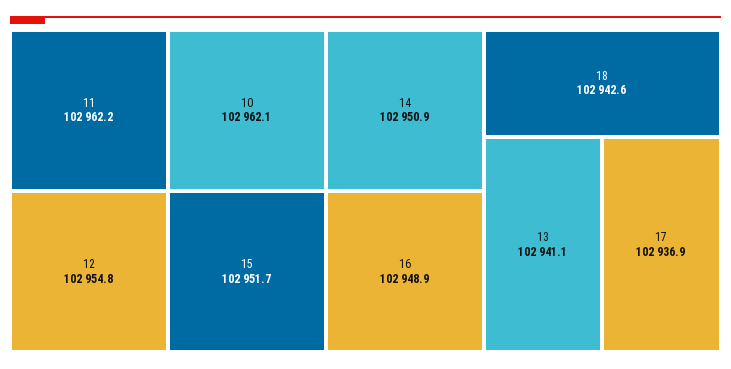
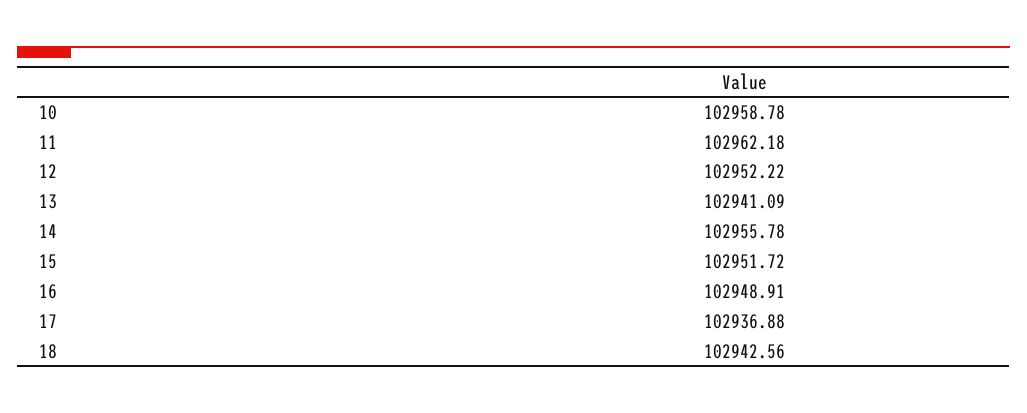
10: 102962.1 -> 102958.78
12: 102954.8 -> 102952.22
14: 102950.9 -> 102955.78

